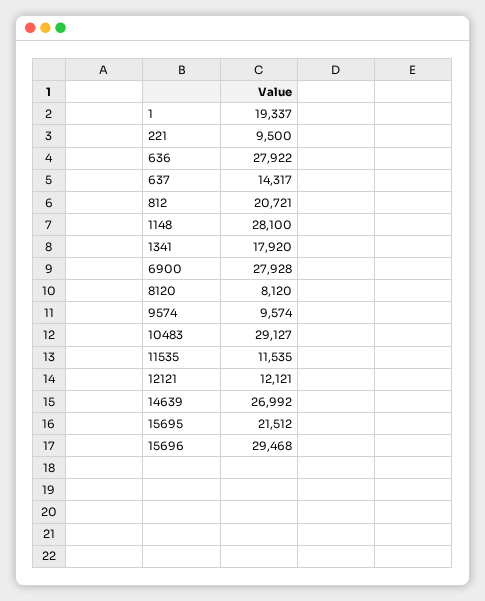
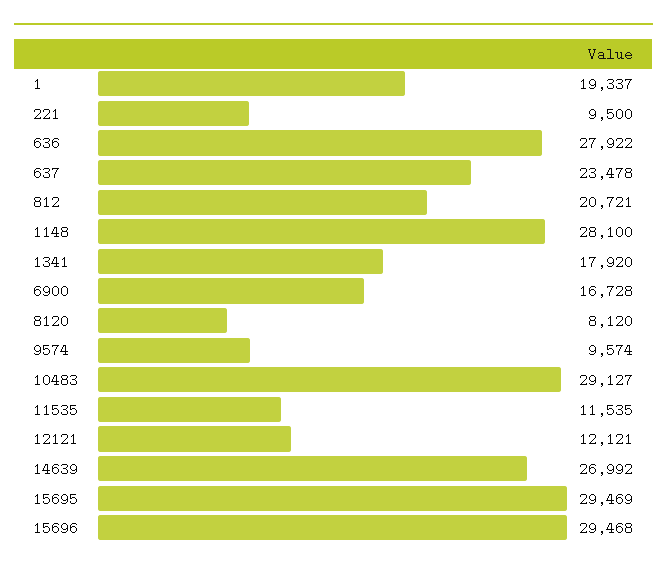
637: 14317 -> 23478
6900: 27928 -> 16728
15695: 21512 -> 29469

